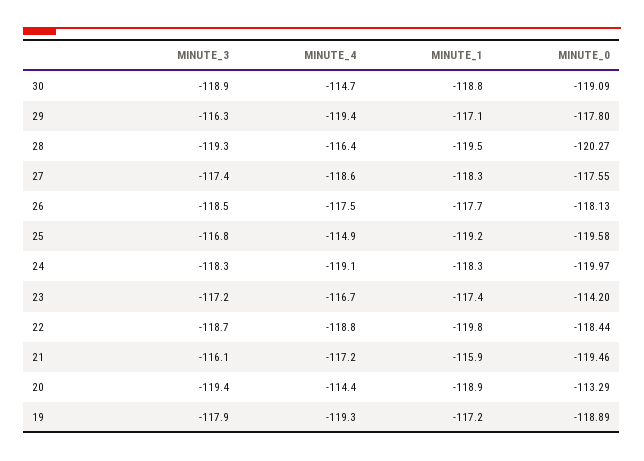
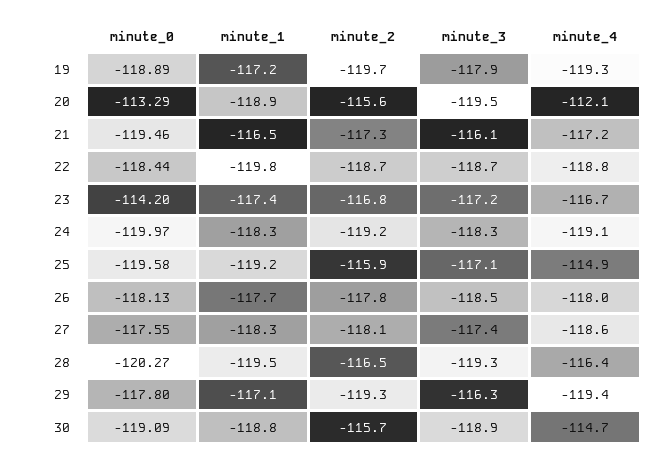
MINUTE_4, 26: -117.5 -> -118
MINUTE_3, 25: -116.8 -> -117.1
MINUTE_1, 21: -115.9 -> -116.5
MINUTE_3, 20: -119.4 -> -119.5
MINUTE_4, 20: -114.4 -> -112.1
minute_2, 19: none -> -119.7
minute_2, 20: none -> -115.6
minute_2, 21: none -> -117.3
minute_2, 22: none -> -118.7
minute_2, 23: none -> -116.8
minute_2, 24: none -> -119.2
minute_2, 25: none -> -115.9
minute_2, 26: none -> -117.8
minute_2, 27: none -> -118.1
minute_2, 28: none -> -116.5
minute_2, 29: none -> -119.3
minute_2, 30: none -> -115.7

